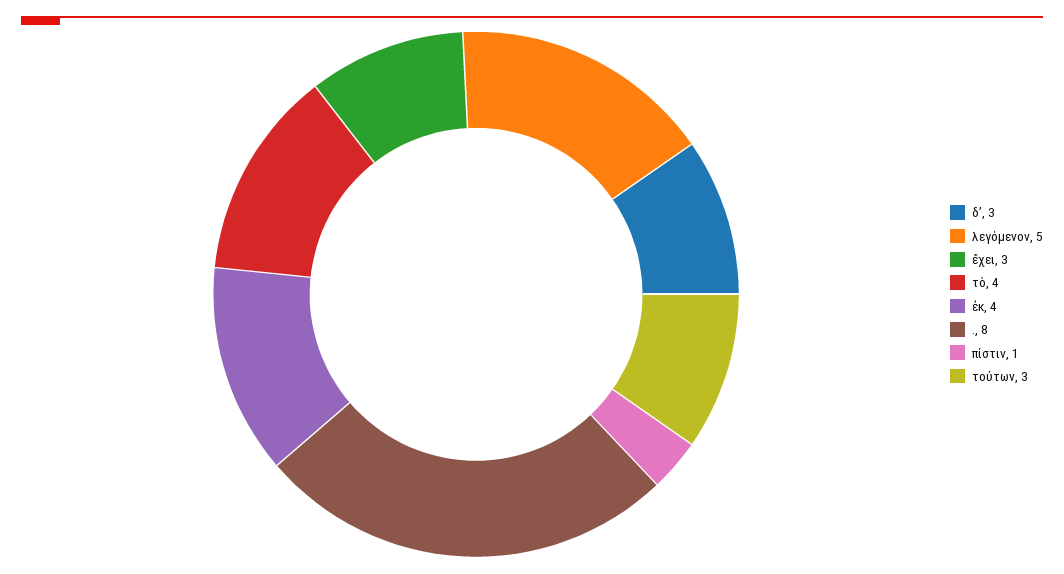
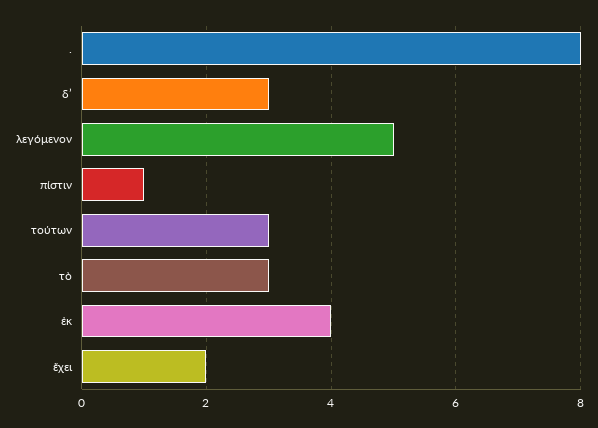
ἔχει: 3 -> 2
τὸ: 4 -> 3

